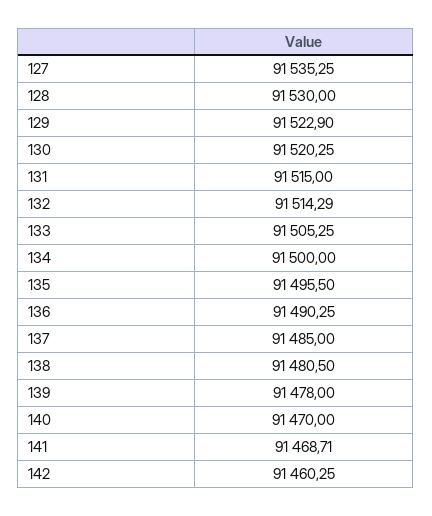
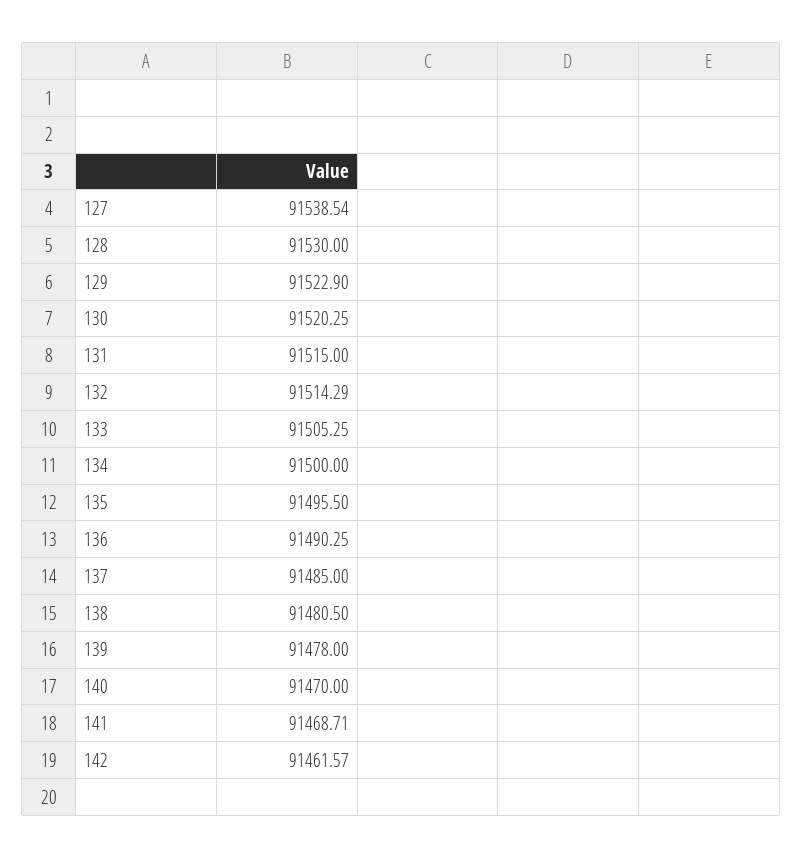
127: 91535.25 -> 91538.54
142: 91460.25 -> 91461.57

